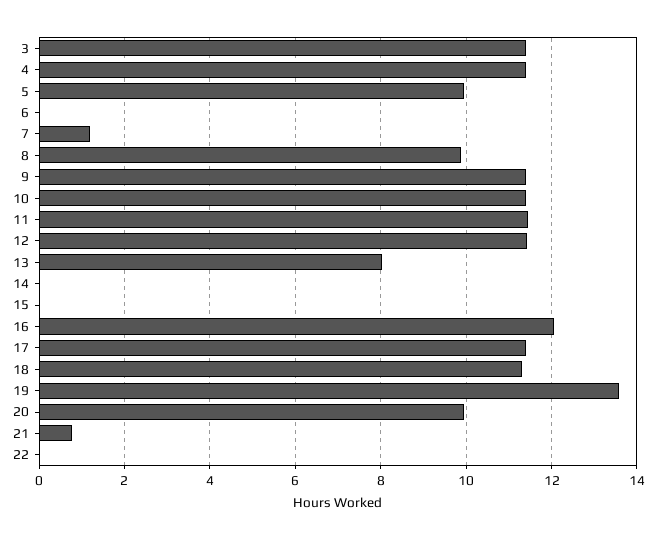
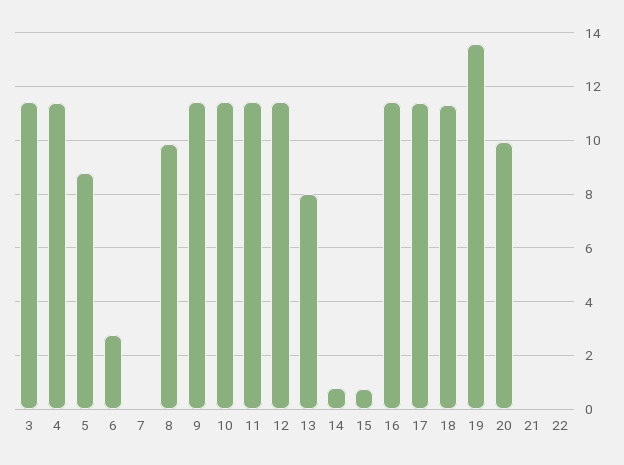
5: 10 -> 8.75
6: 0 -> 2.75
7: 1.2 -> 0
14: 0 -> 0.75
15: 0 -> 0.75
16: 12 -> 11.5
21: 0.8 -> 0

